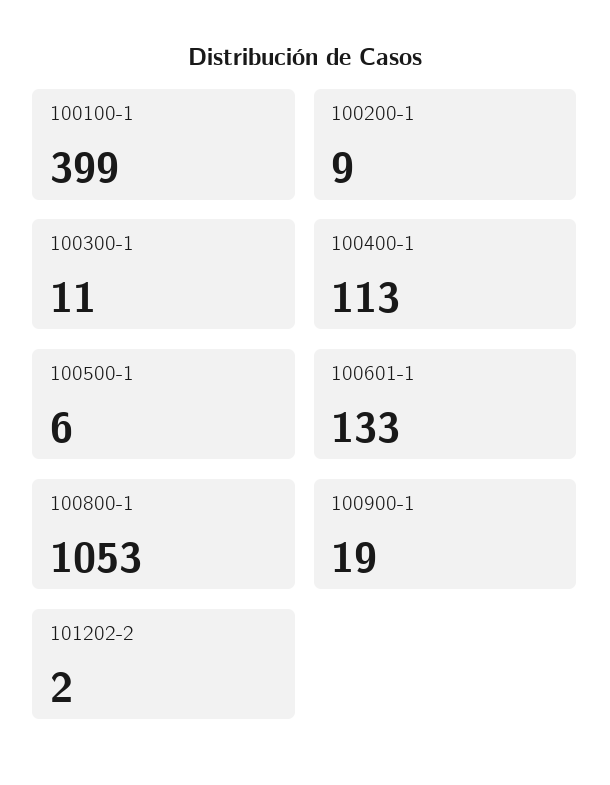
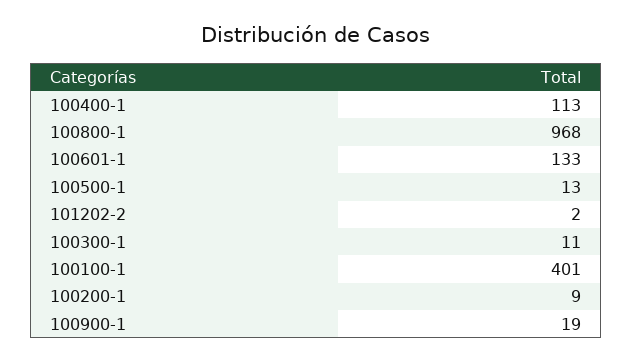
100100-1: 399 -> 401
100500-1: 6 -> 13
100800-1: 1053 -> 968

